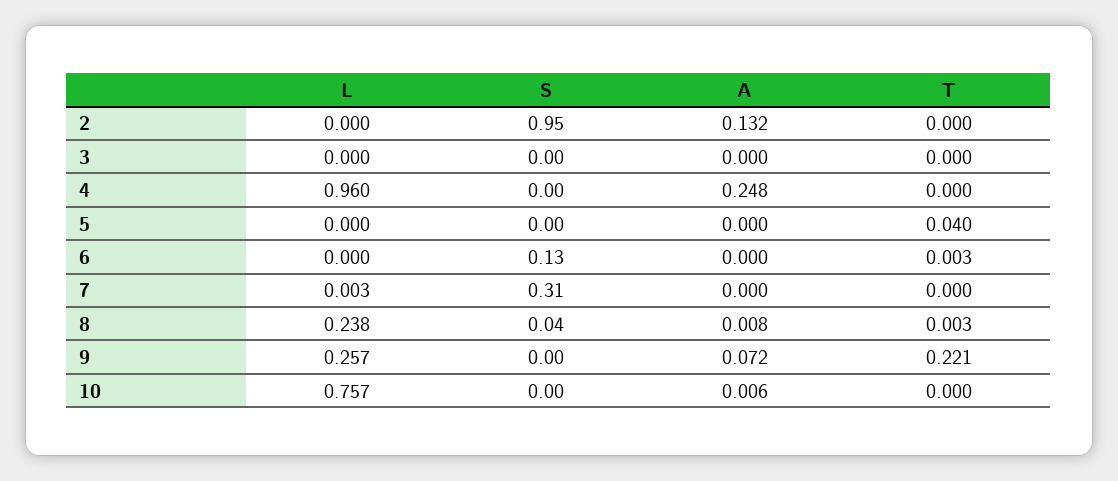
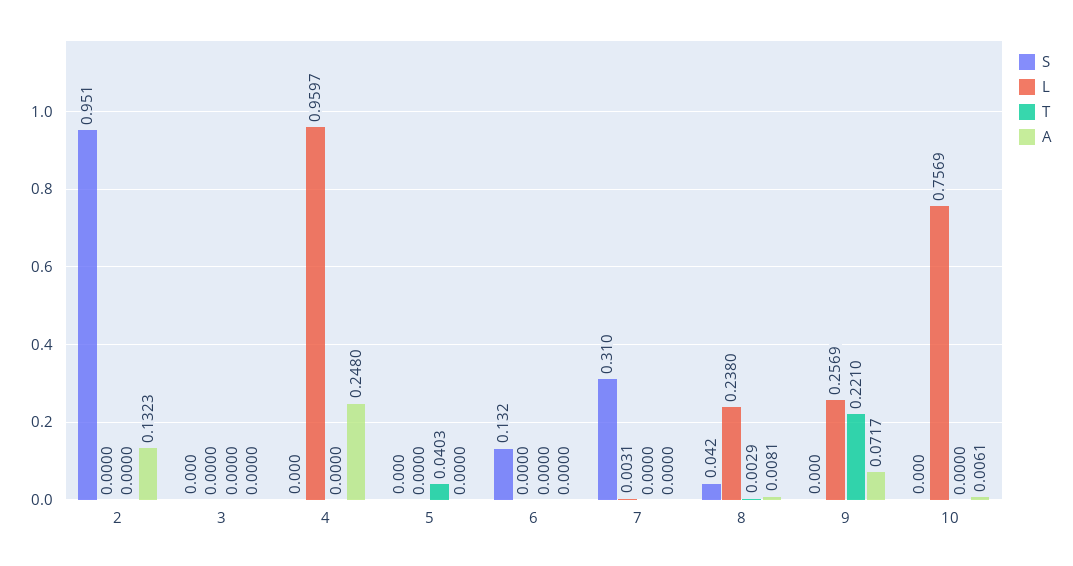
T, 6: 0.003 -> 0

